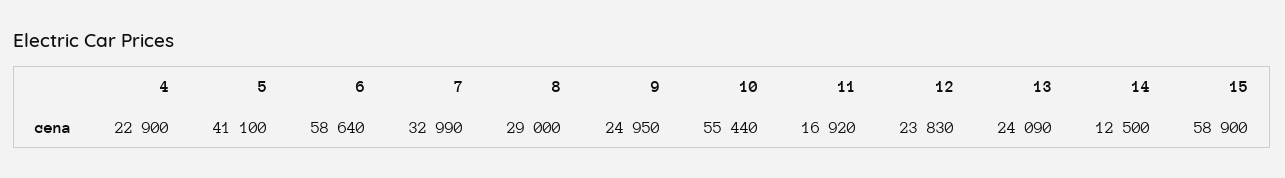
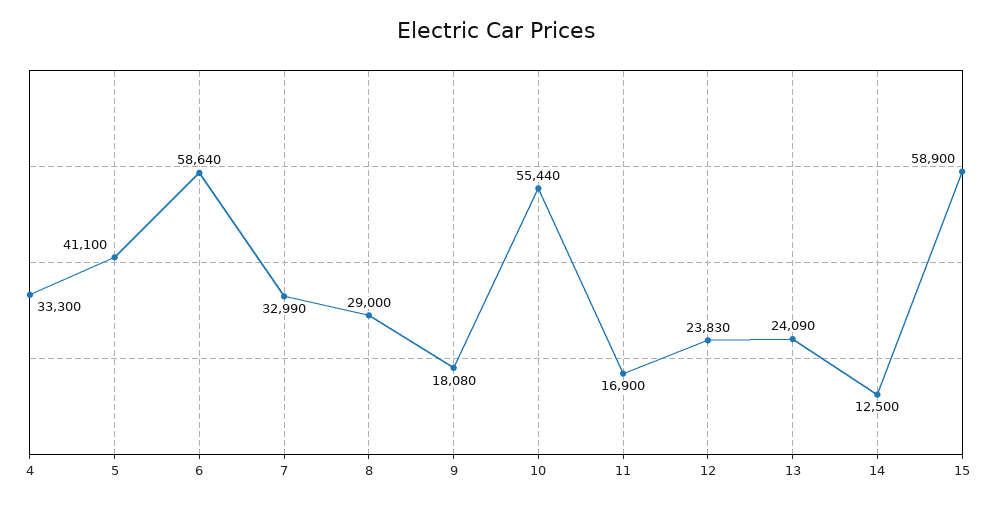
4: 22900 -> 33300
9: 24950 -> 18080
11: 16920 -> 16900

